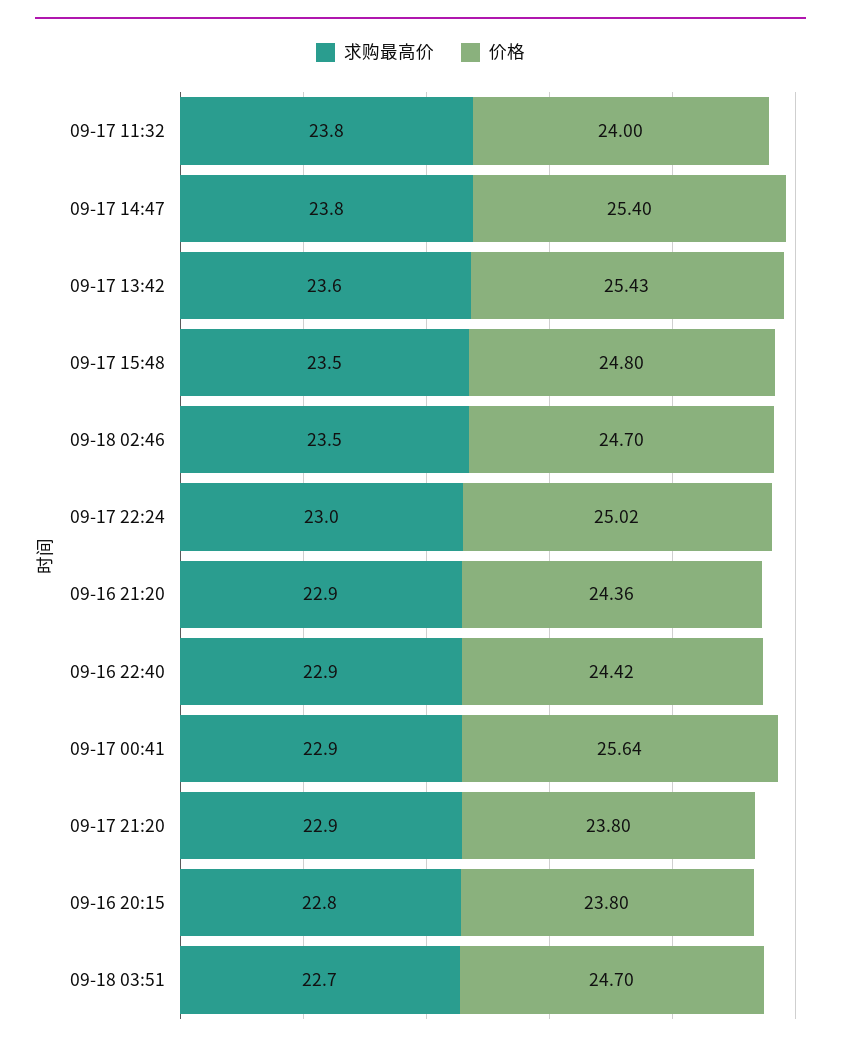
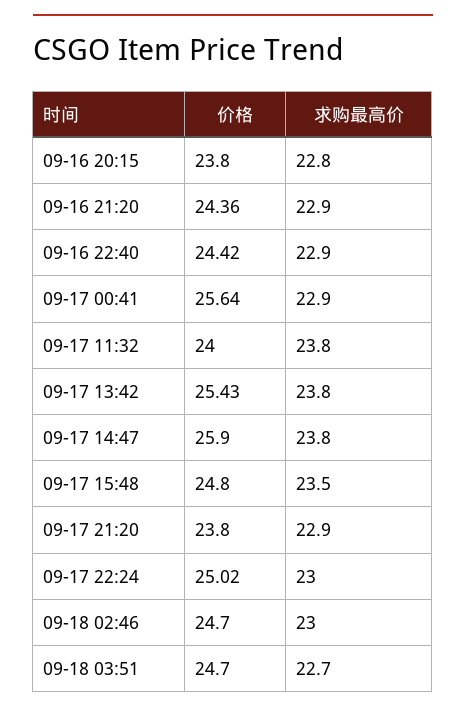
价格, 09-17 14:47: 25.4 -> 25.9
求购最高价, 09-17 13:42: 23.6 -> 23.8
求购最高价, 09-18 02:46: 23.5 -> 23

